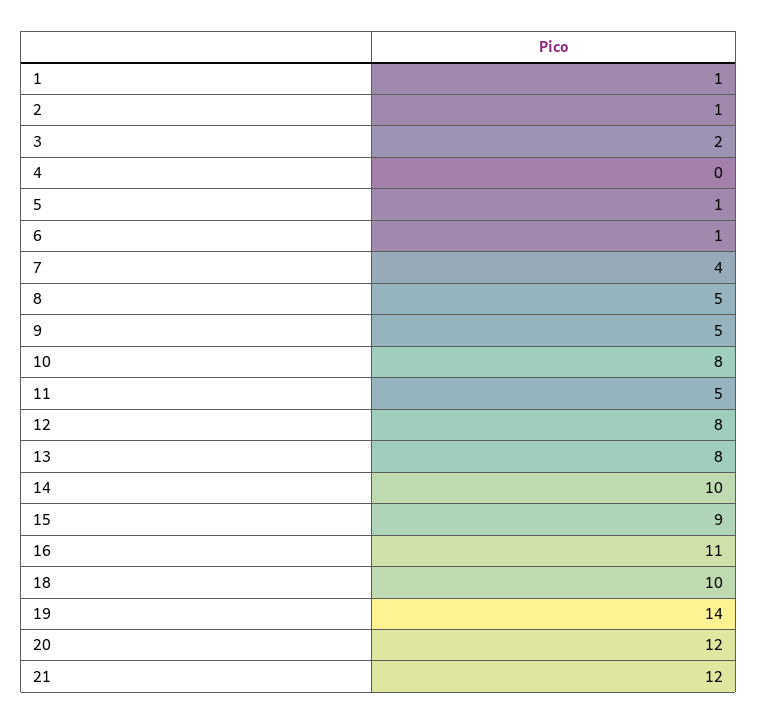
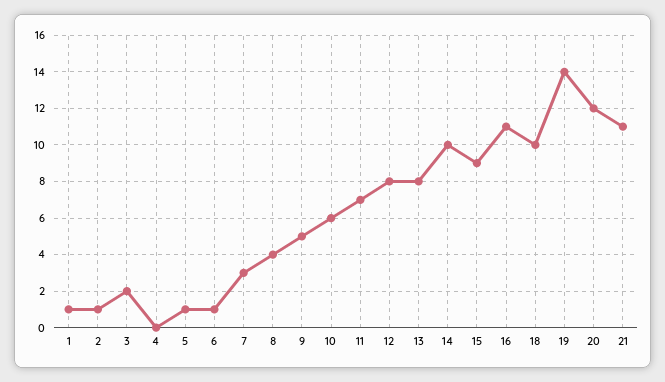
7: 4 -> 3
8: 5 -> 4
10: 8 -> 6
11: 5 -> 7
21: 12 -> 11

